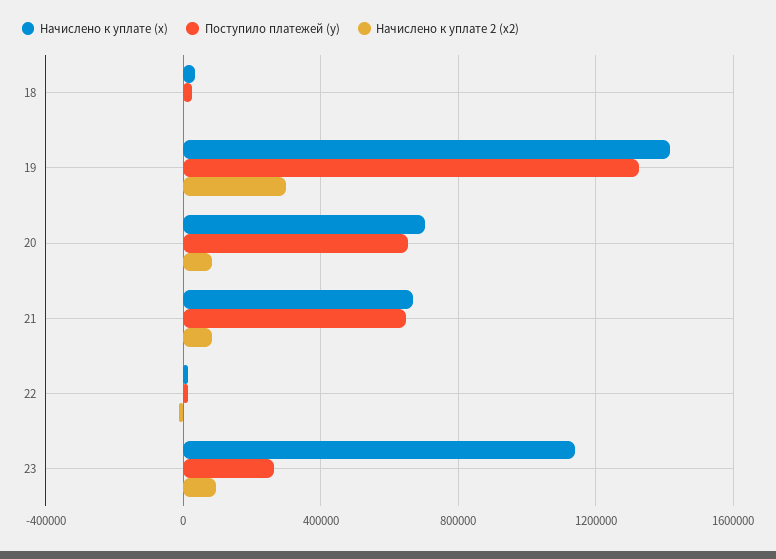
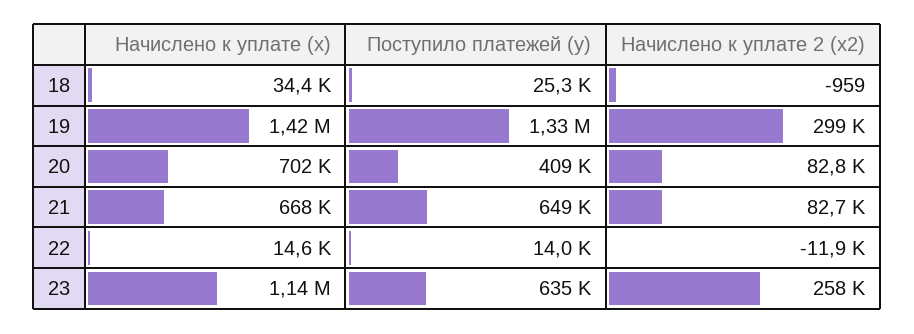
Поступило платежей (y), 20: 650000 -> 409000
Поступило платежей (y), 23: 250000 -> 635000
Начислено к уплате 2 (x2), 23: 100000 -> 258000

